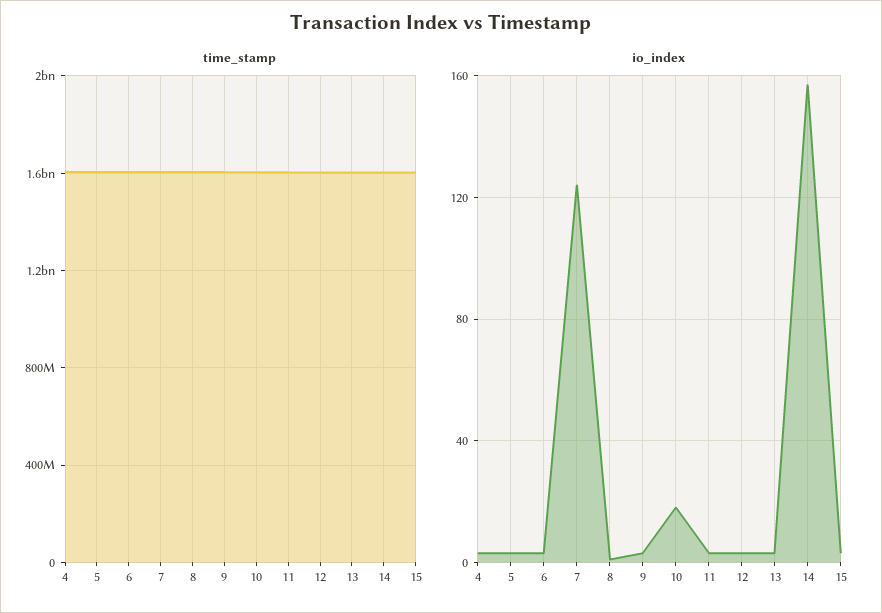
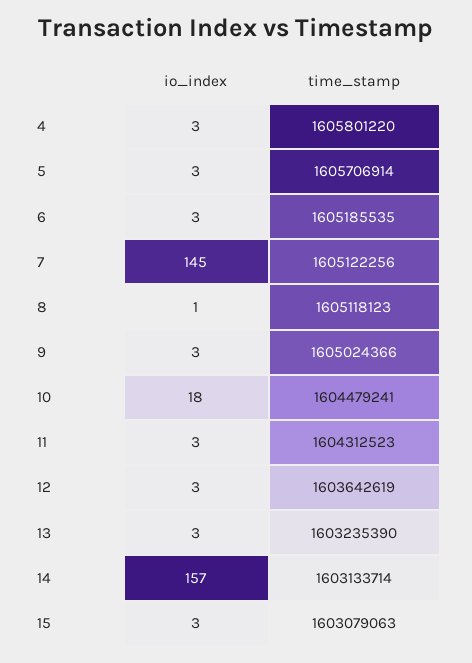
io_index, 7: 125 -> 145

